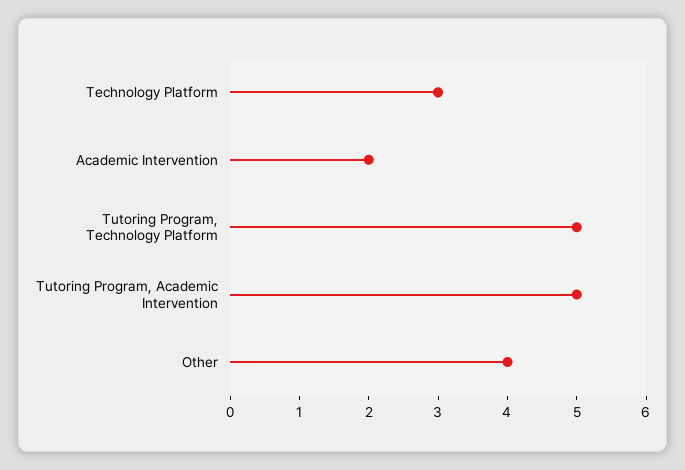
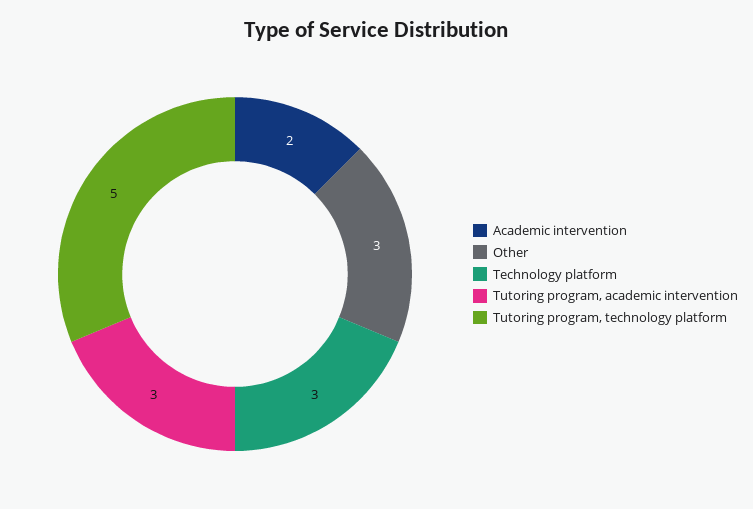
Tutoring Program, Academic Intervention: 5 -> 3
Other: 4 -> 3

